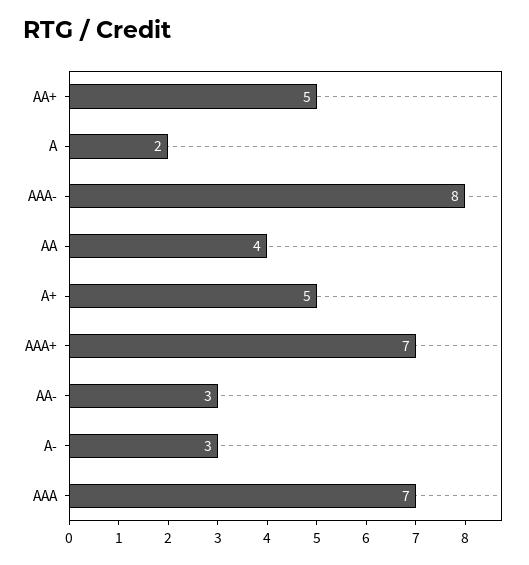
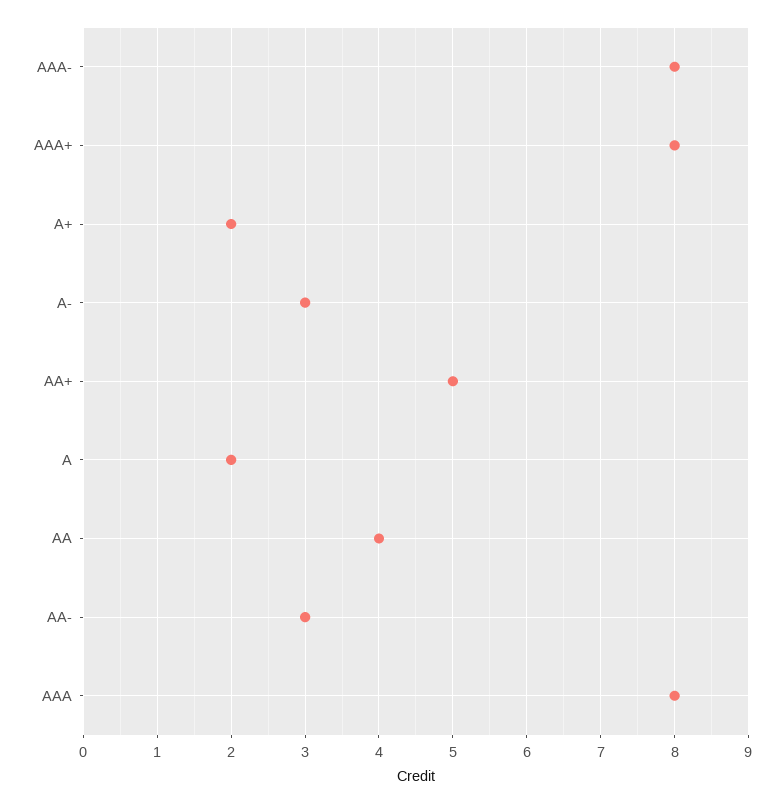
A+: 5 -> 2
AAA+: 7 -> 8
AAA: 7 -> 8

